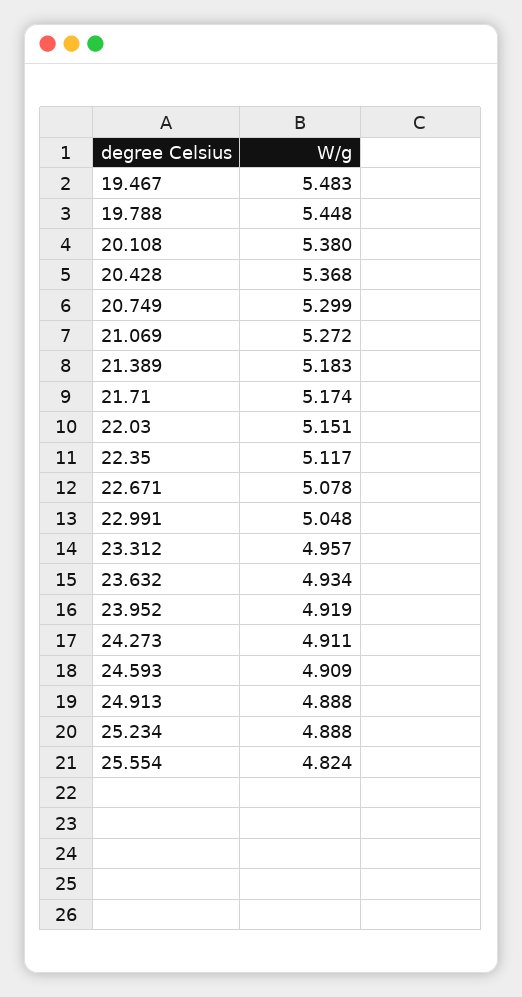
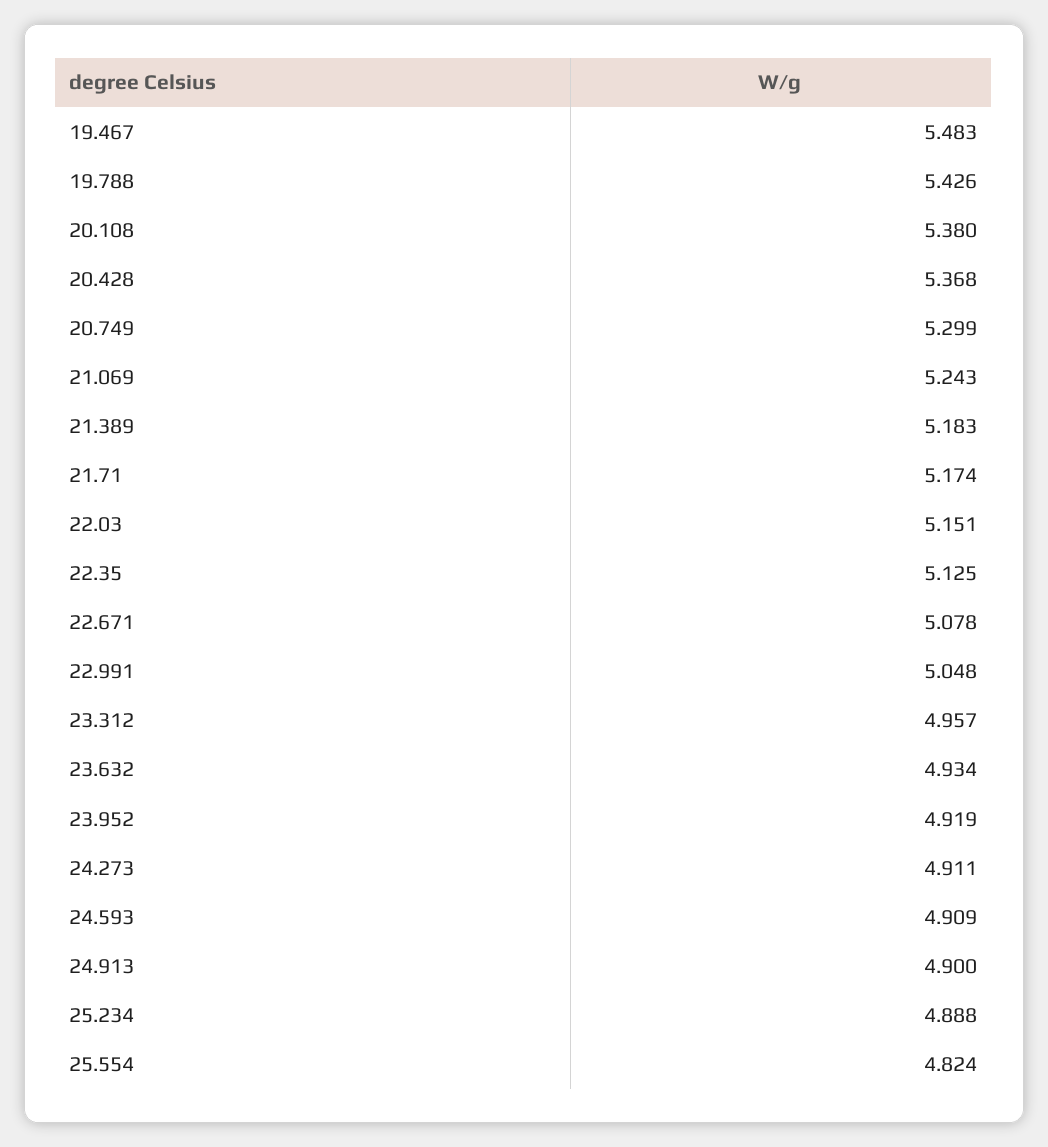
19.788: 5.448 -> 5.426
21.069: 5.272 -> 5.243
22.35: 5.117 -> 5.125
24.913: 4.888 -> 4.9

